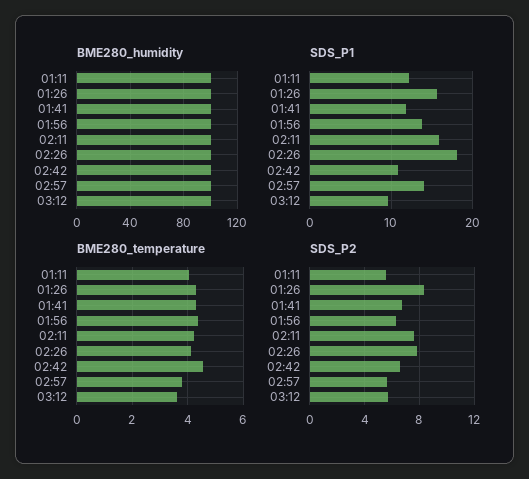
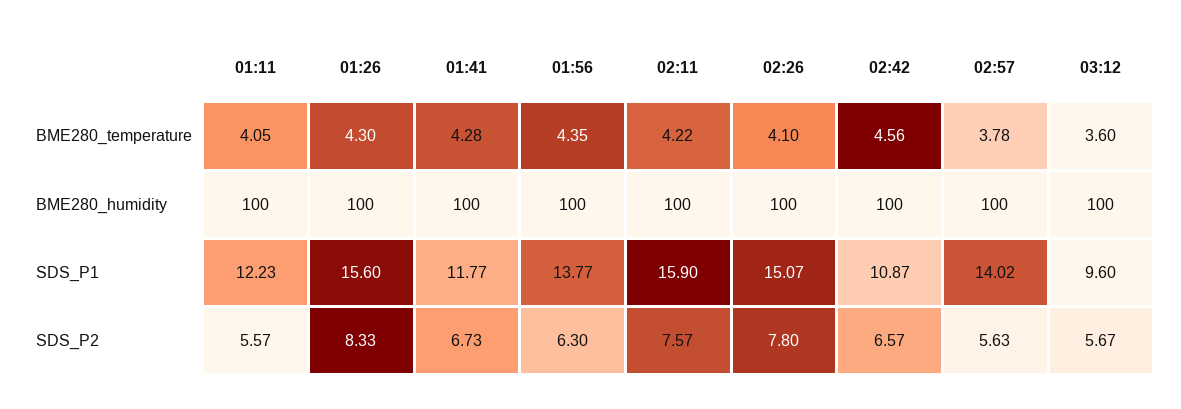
SDS_P1, 02:26: 18 -> 15.07

